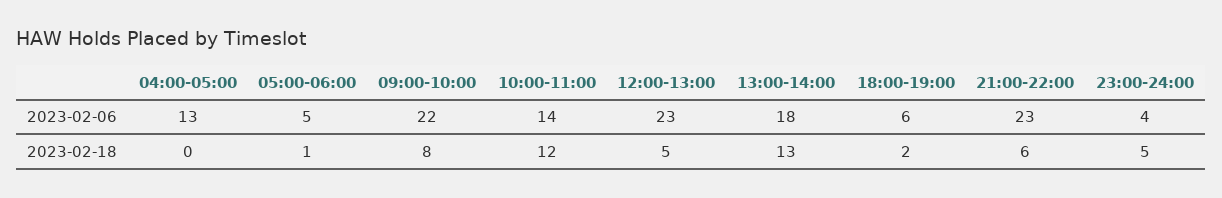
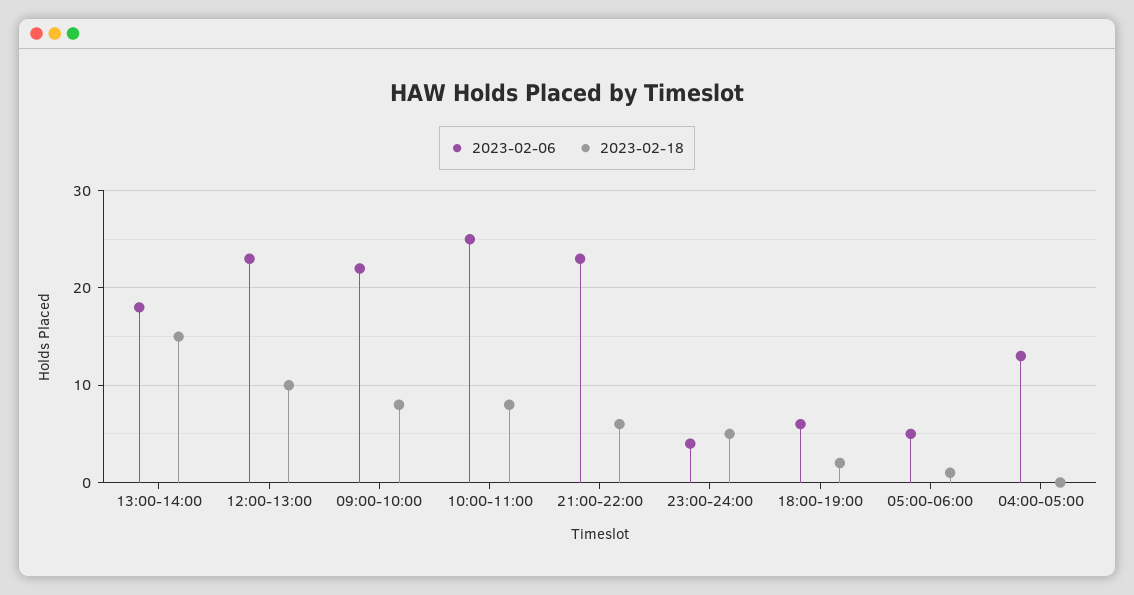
2023-02-06, 10:00-11:00: 14 -> 25
2023-02-18, 10:00-11:00: 12 -> 8
2023-02-18, 12:00-13:00: 5 -> 10
2023-02-18, 13:00-14:00: 13 -> 15

